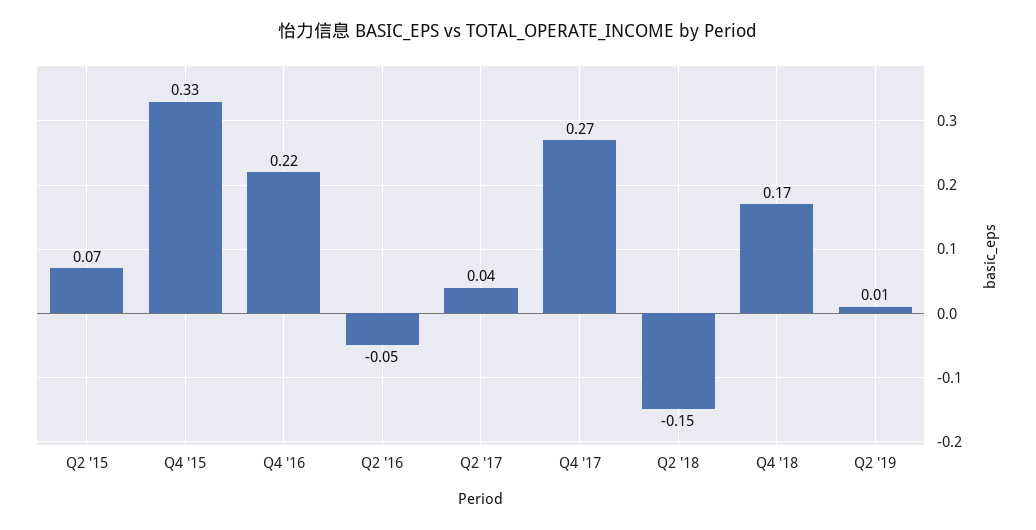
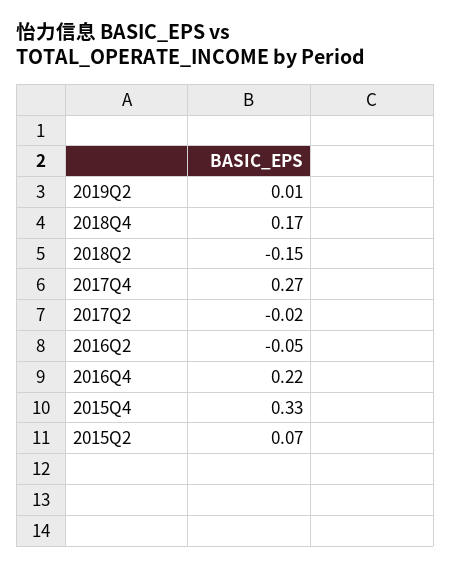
Q2 '17: 0.04 -> -0.02

